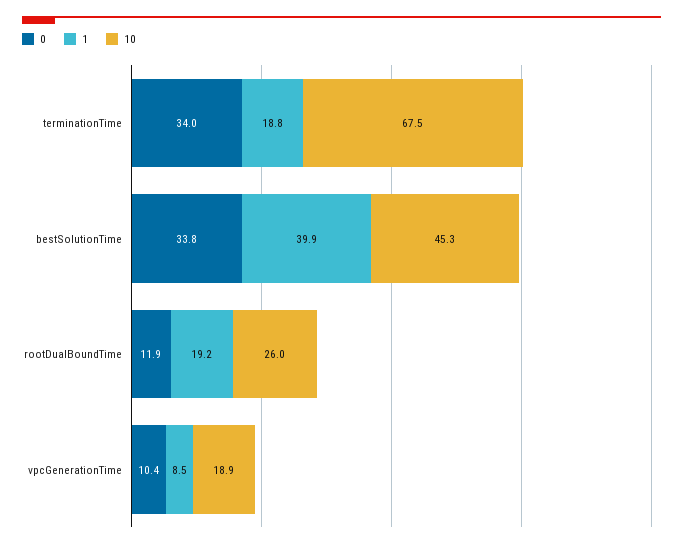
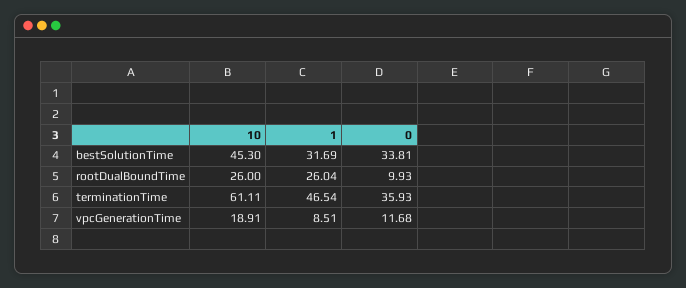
0, terminationTime: 34 -> 35.93
1, terminationTime: 18.8 -> 46.54
10, terminationTime: 67.5 -> 61.11
1, bestSolutionTime: 39.9 -> 31.69
0, rootDualBoundTime: 11.9 -> 9.93
1, rootDualBoundTime: 19.2 -> 26.04
0, vpcGenerationTime: 10.4 -> 11.68

